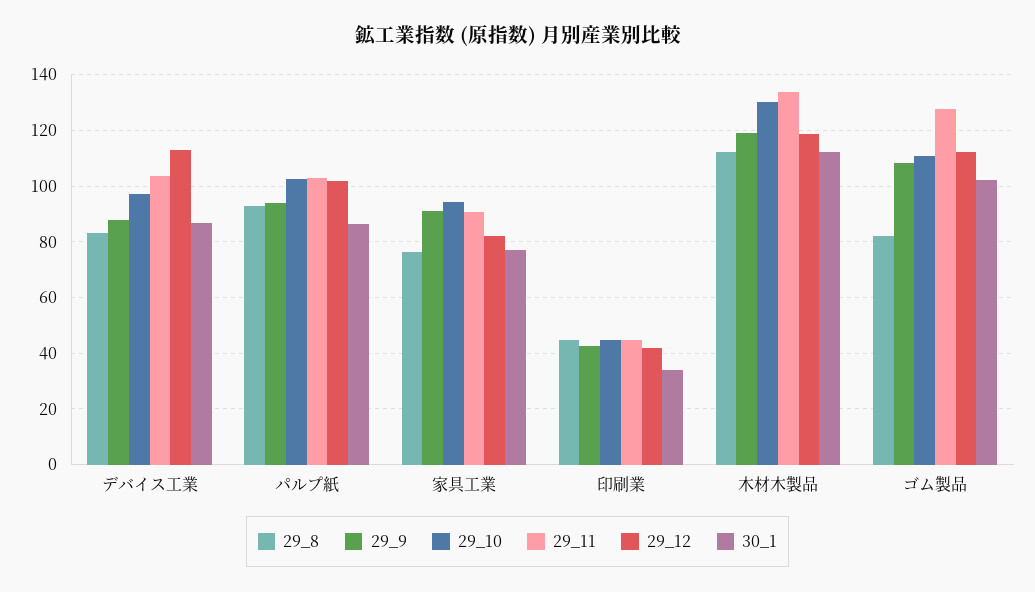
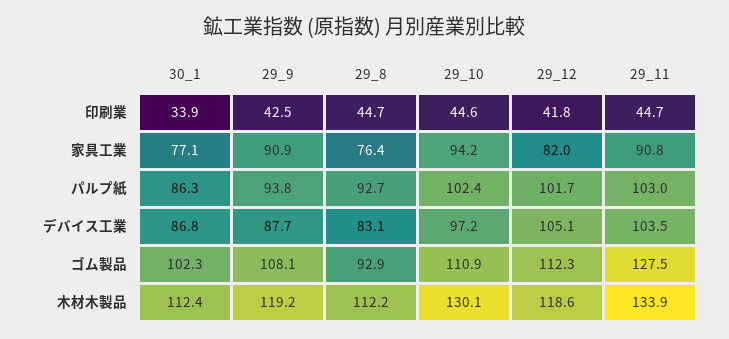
29_12, デバイス工業: 112.5 -> 105.1
29_8, ゴム製品: 82.5 -> 92.9

